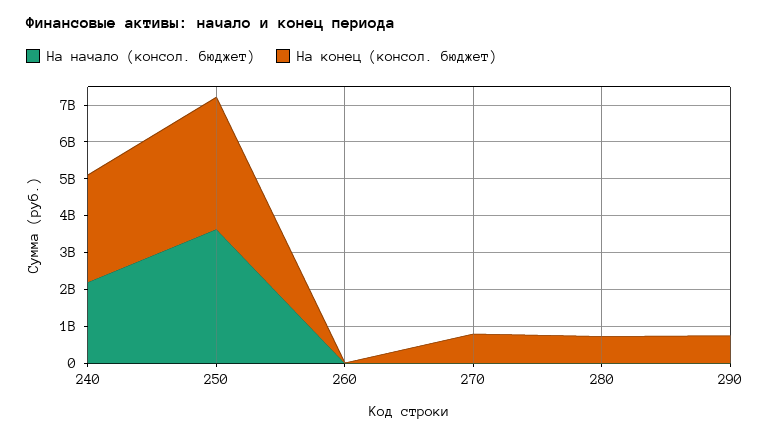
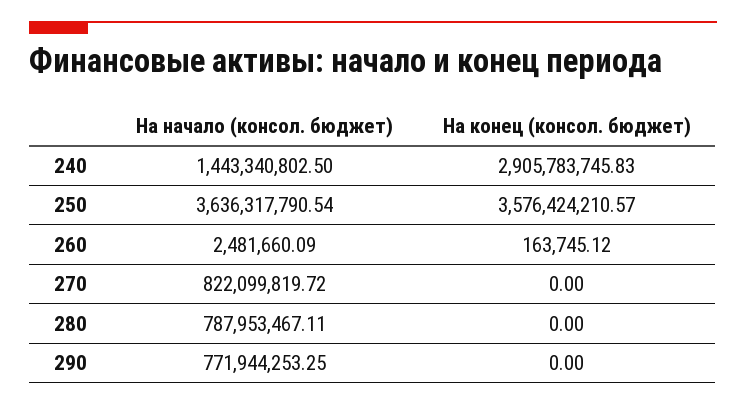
На начало (консол. бюджет), 240: 2250000000 -> 1443340802.5
На начало (консол. бюджет), 270: 0 -> 822099819.72
На конец (консол. бюджет), 270: 750000000 -> 0
На начало (консол. бюджет), 280: 0 -> 787953467.11
На конец (консол. бюджет), 280: 750000000 -> 0
На начало (консол. бюджет), 290: 0 -> 771944253.25
На конец (консол. бюджет), 290: 750000000 -> 0

